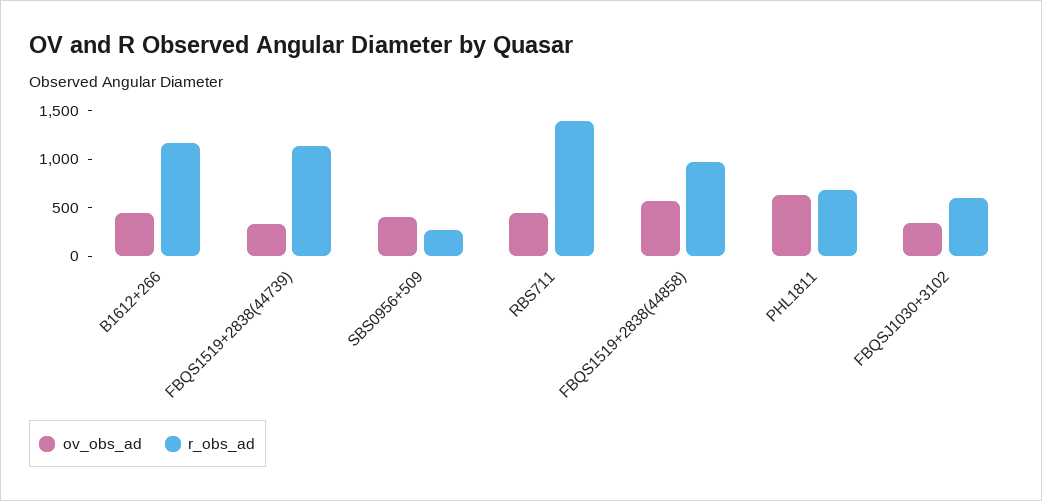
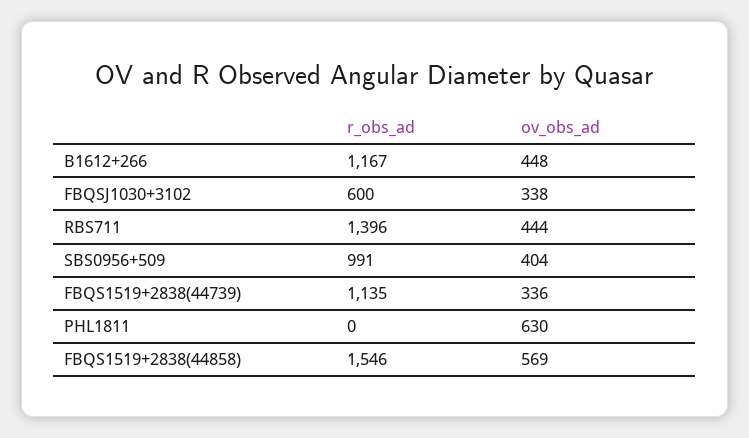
r_obs_ad, SBS0956+509: 300 -> 991
r_obs_ad, FBQS1519+2838(44858): 1000 -> 1546
r_obs_ad, PHL1811: 700 -> 0

